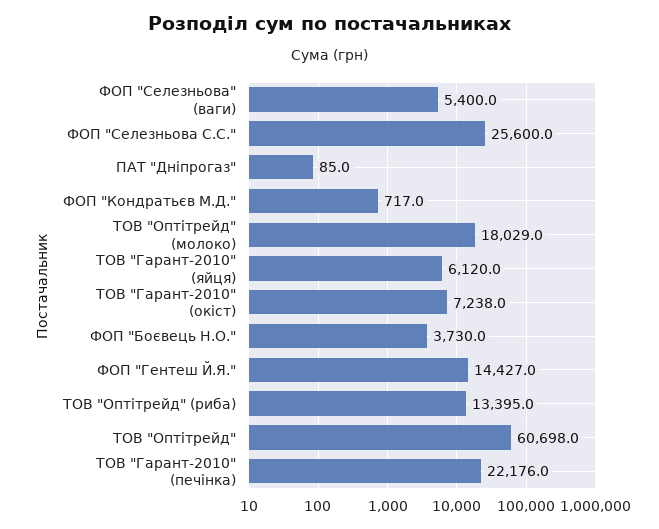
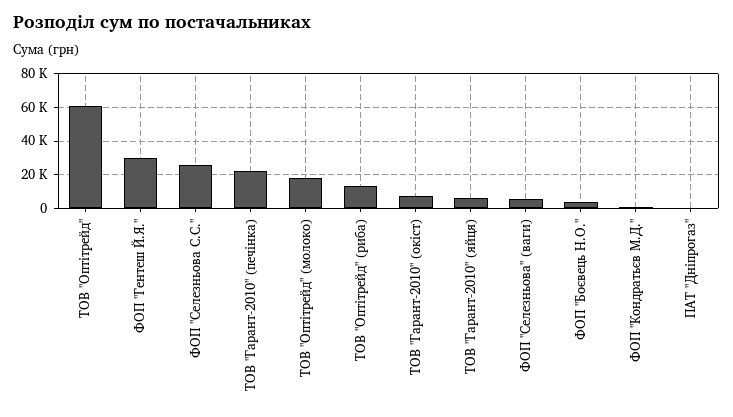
ФОП "Гентеш Й.Я.": 14427 -> 30000

